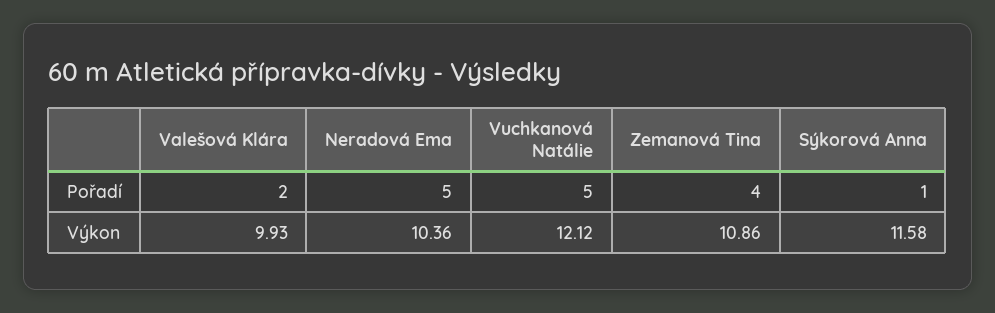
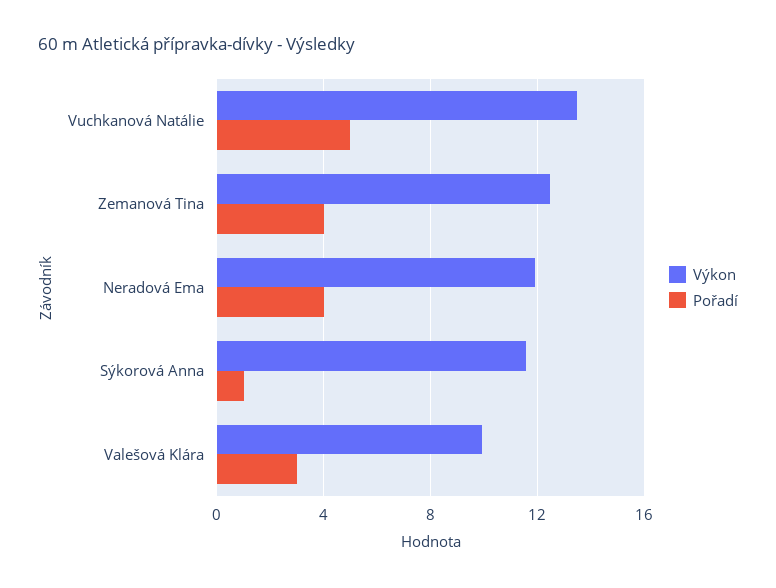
Pořadí, Valešová Klára: 2 -> 3
Pořadí, Neradová Ema: 5 -> 4
Výkon, Neradová Ema: 10.36 -> 12
Výkon, Vuchkanová Natálie: 12.12 -> 13.5
Výkon, Zemanová Tina: 10.86 -> 12.5

